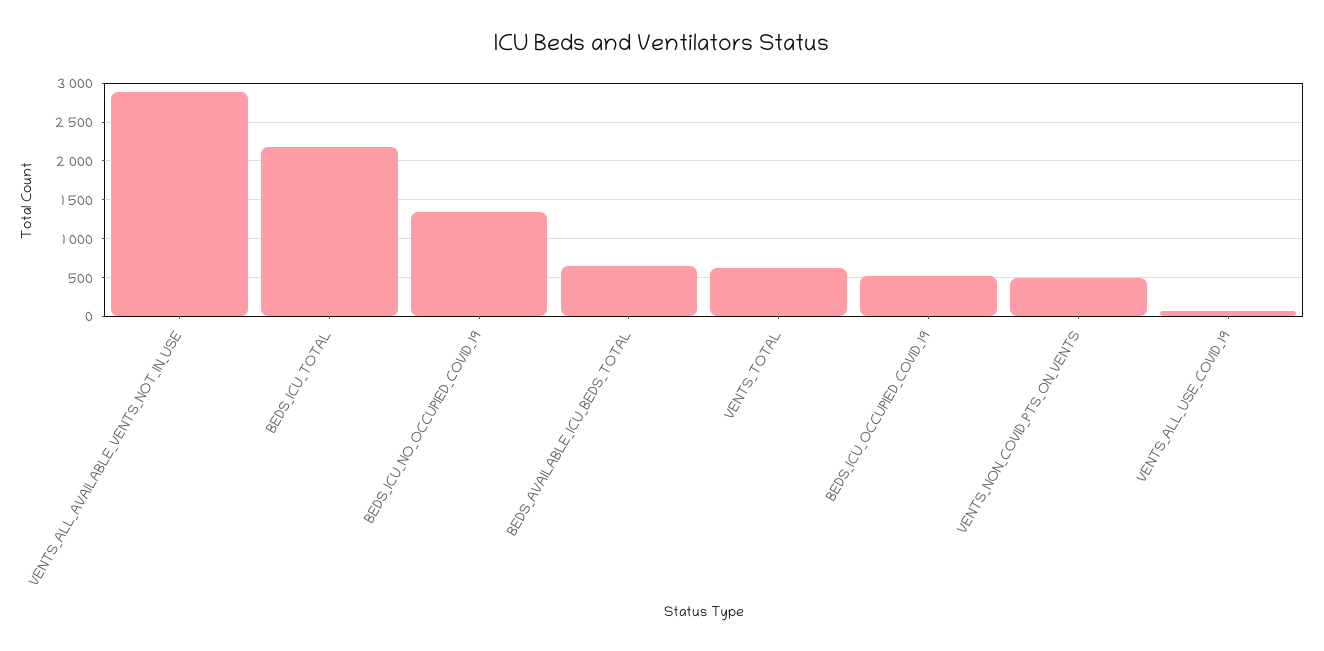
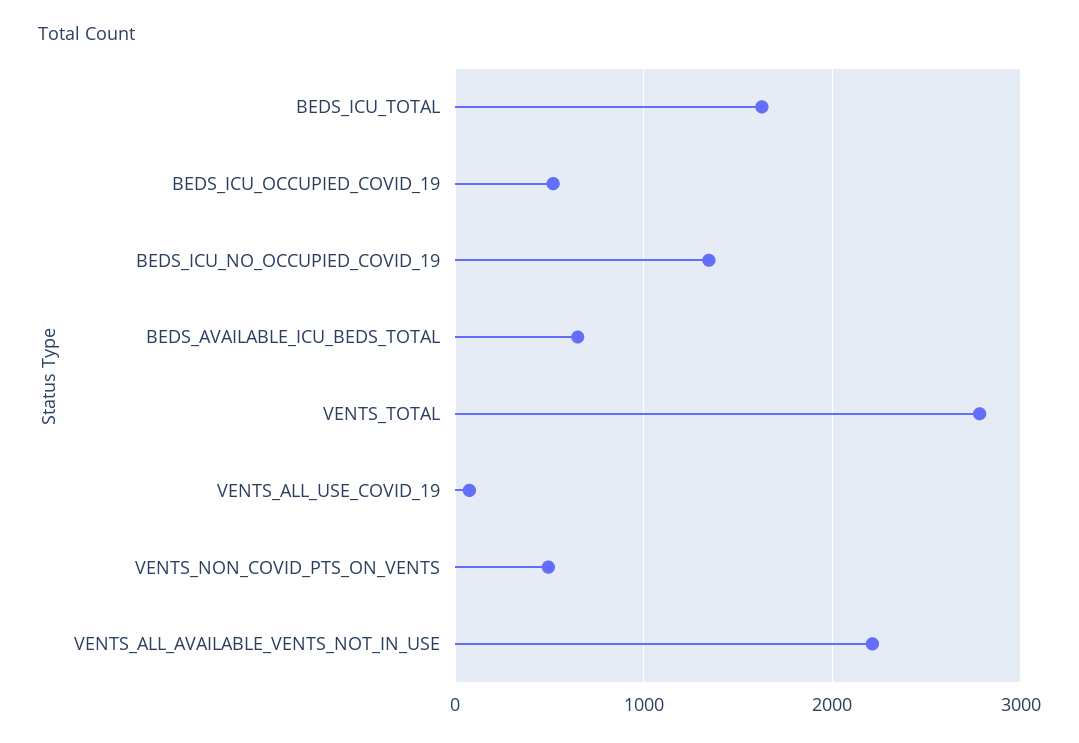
VENTS_ALL_AVAILABLE_VENTS_NOT_IN_USE: 2900 -> 2200
BEDS_ICU_TOTAL: 2200 -> 1600
VENTS_TOTAL: 600 -> 2800

